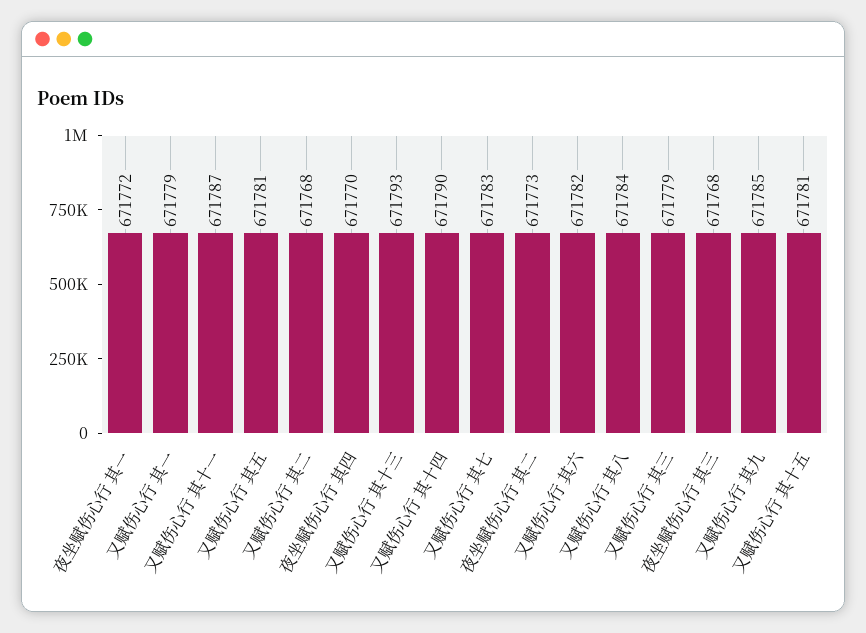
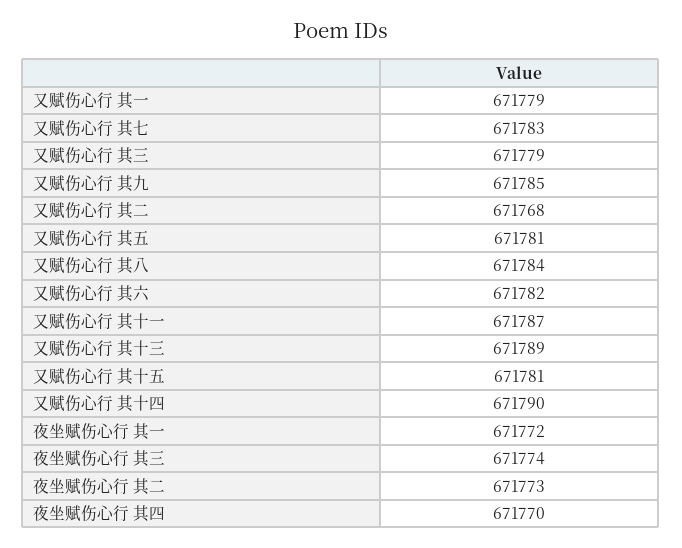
又赋伤心行 其十三: 671793 -> 671789
夜坐赋伤心行 其三: 671768 -> 671774

